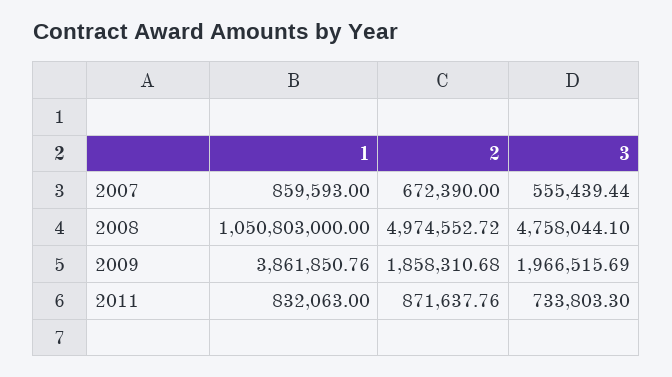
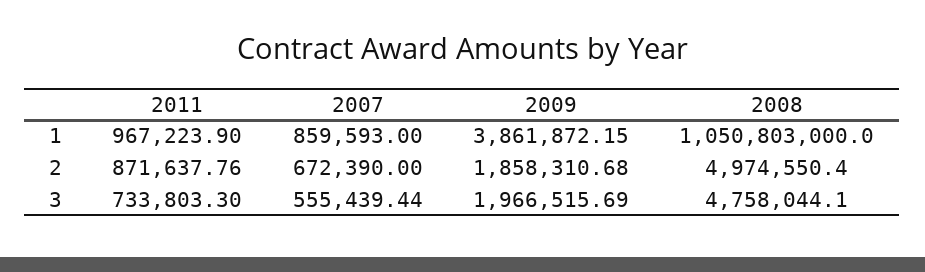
2, 2008: 4974552.72 -> 4974550.4
1, 2009: 3861850.76 -> 3861872.15
1, 2011: 832063 -> 967223.9

